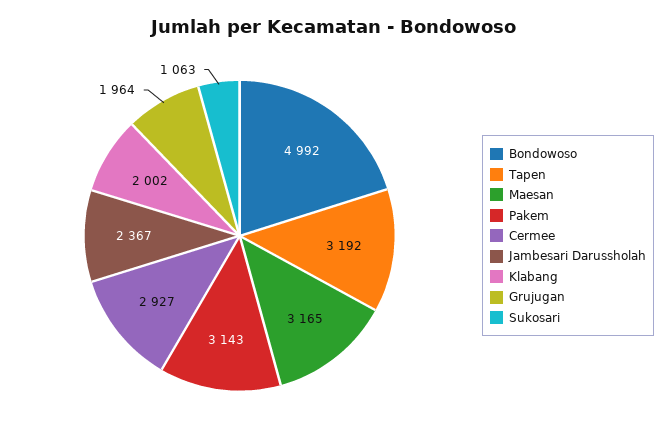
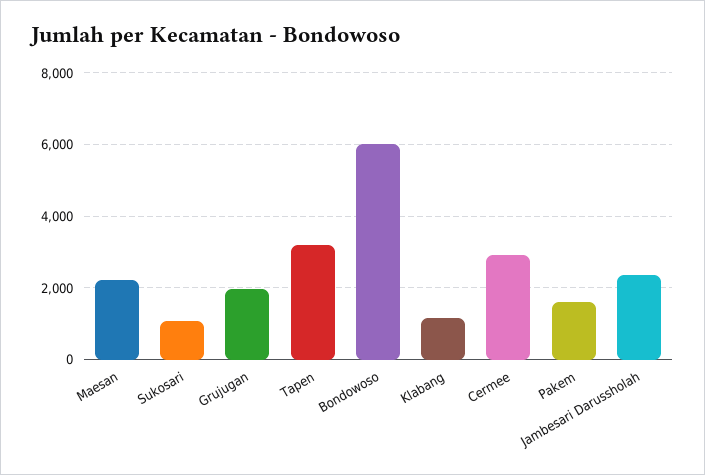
Bondowoso: 4992 -> 6000
Maesan: 3165 -> 2200
Pakem: 3143 -> 1600
Klabang: 2002 -> 1200

